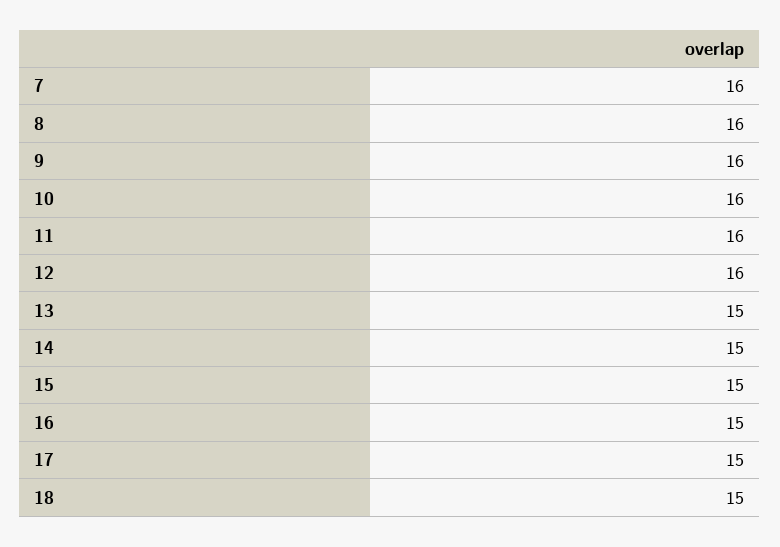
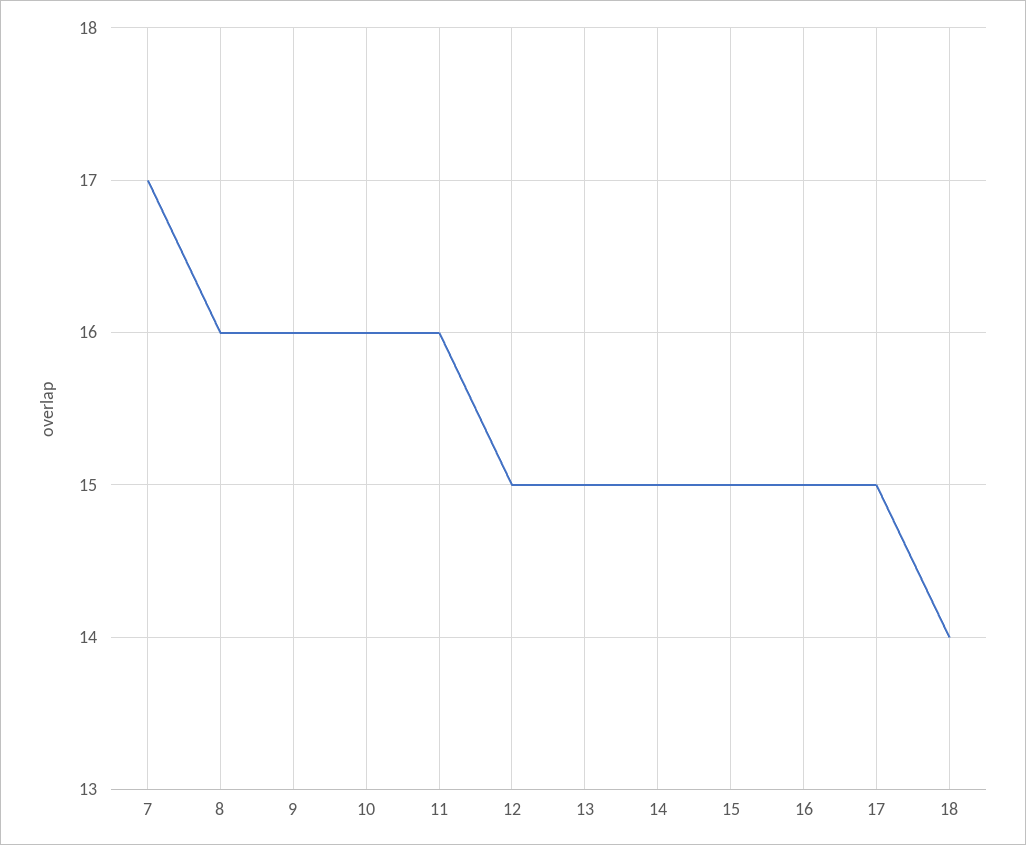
7: 16 -> 17
12: 16 -> 15
18: 15 -> 14

